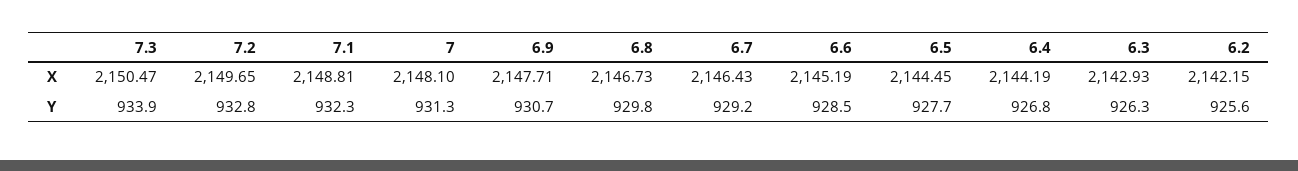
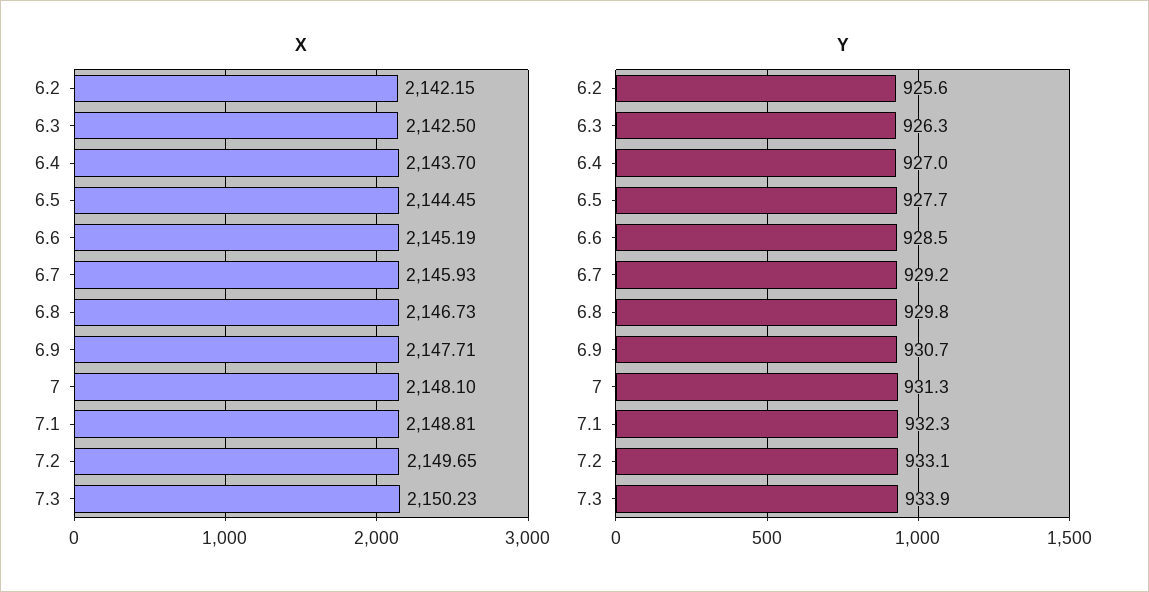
X, 7.3: 2150.47 -> 2150.23
X, 6.7: 2146.43 -> 2145.93
X, 6.4: 2144.19 -> 2143.7
X, 6.3: 2142.93 -> 2142.5
Y, 7.2: 932.8 -> 933.1
Y, 6.4: 926.8 -> 927

